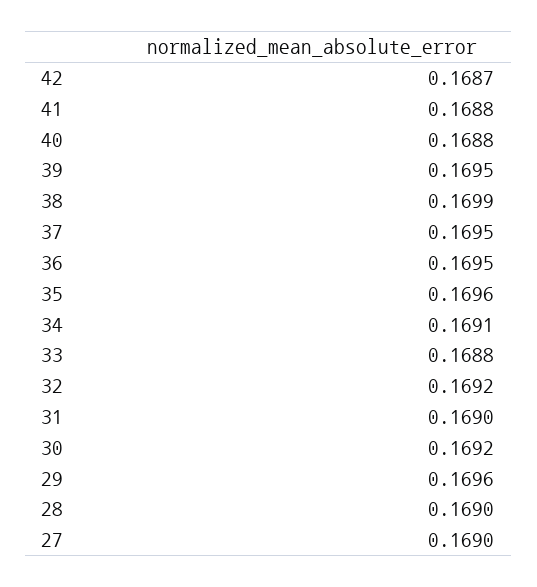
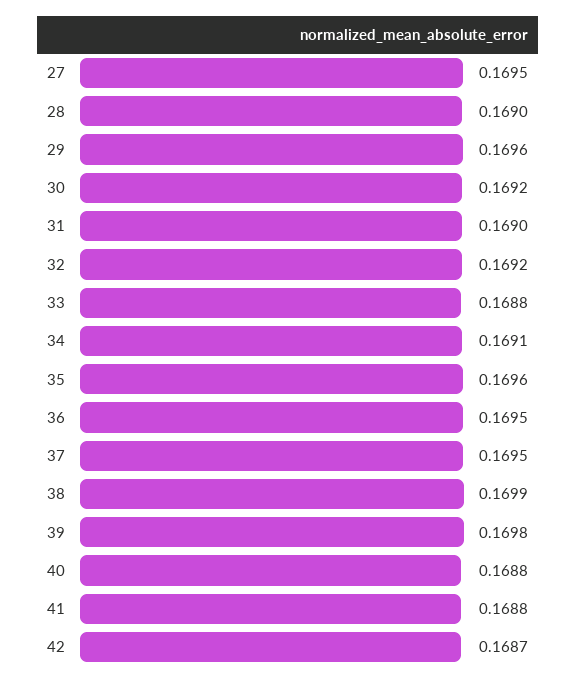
39: 0.1695 -> 0.1698
27: 0.169 -> 0.1695

